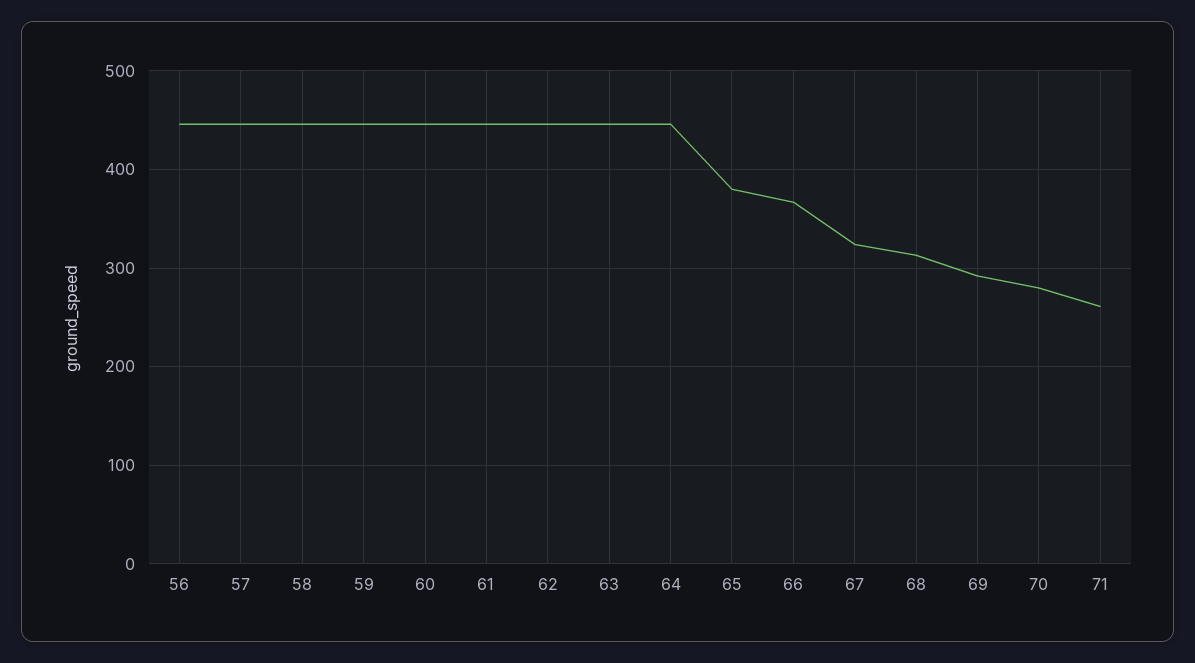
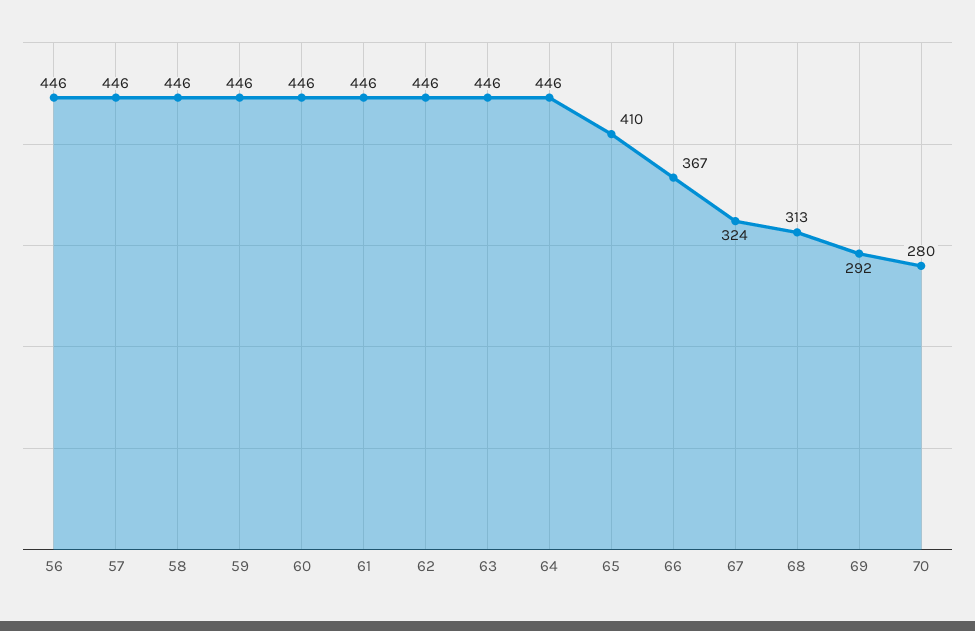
65: 380 -> 410
71: 260 -> none

